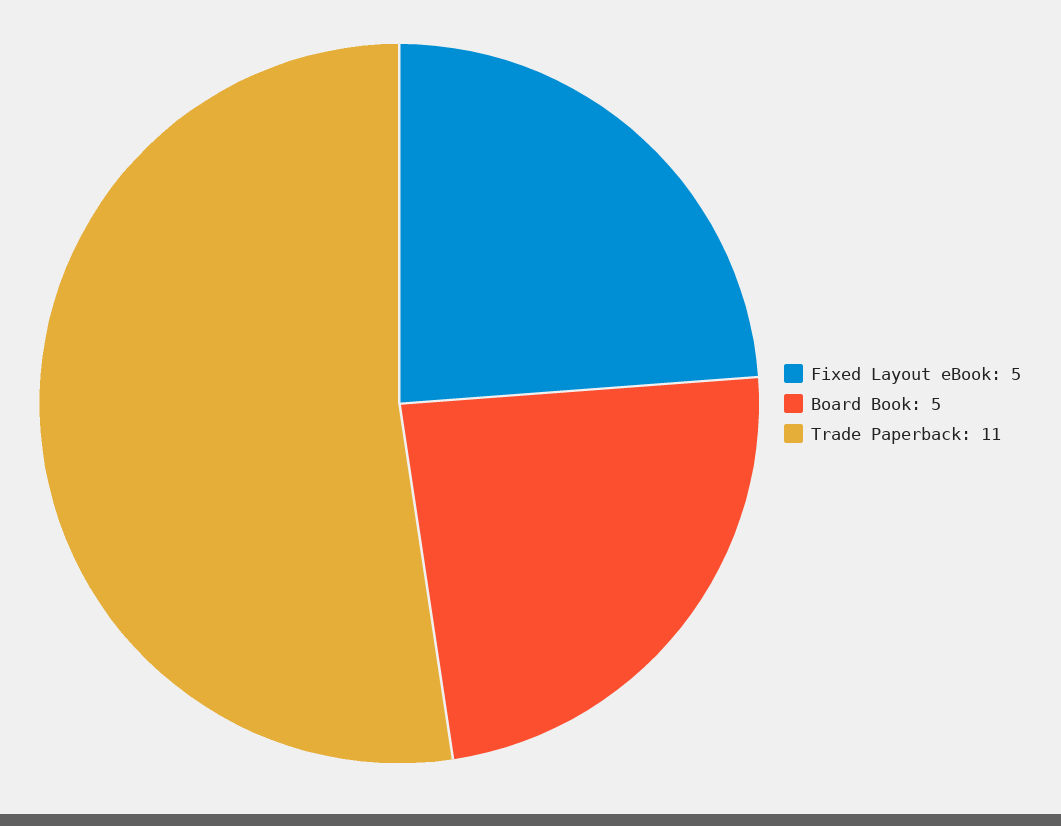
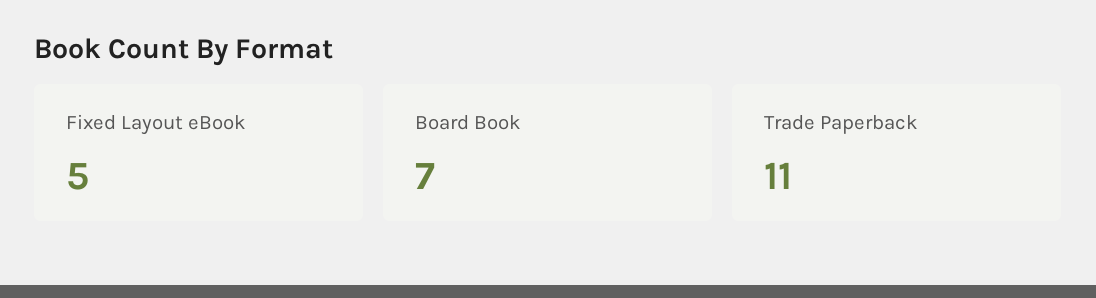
Board Book: 5 -> 7

